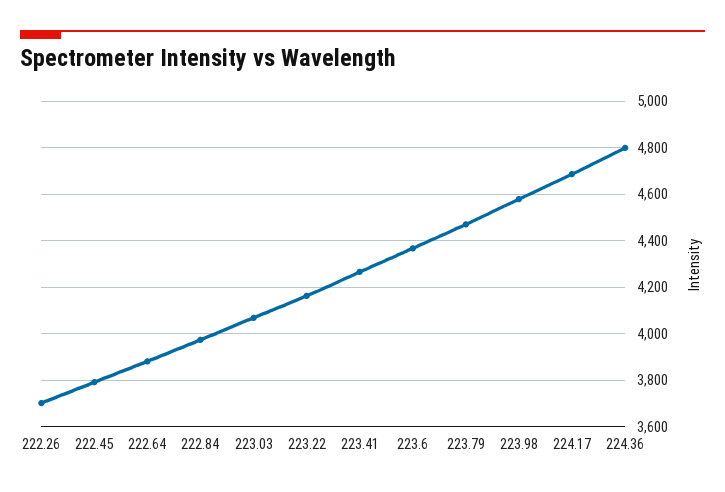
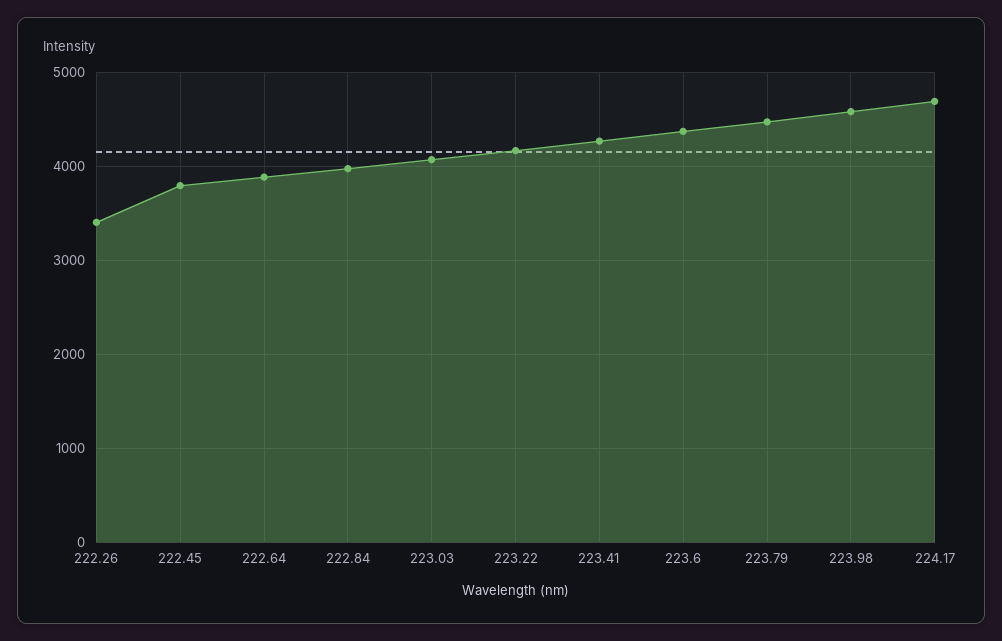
222.26: 3700 -> 3400
224.36: 4800 -> none

